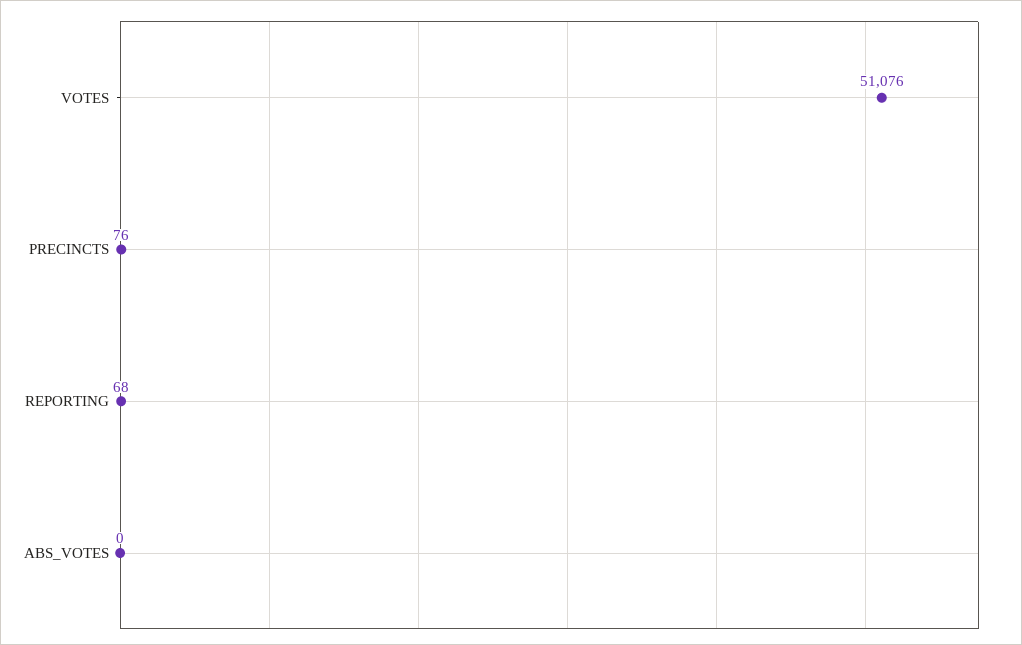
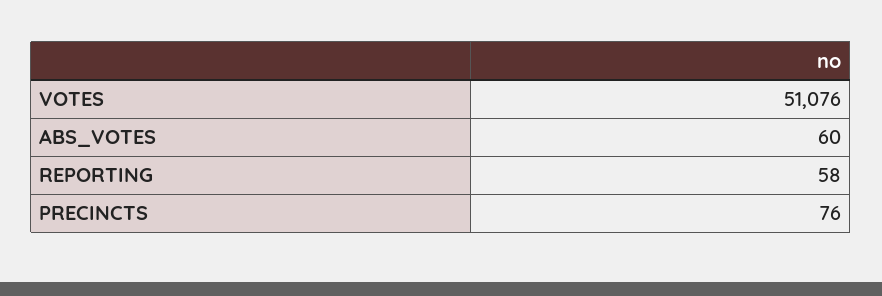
REPORTING: 68 -> 58
ABS_VOTES: 0 -> 60

